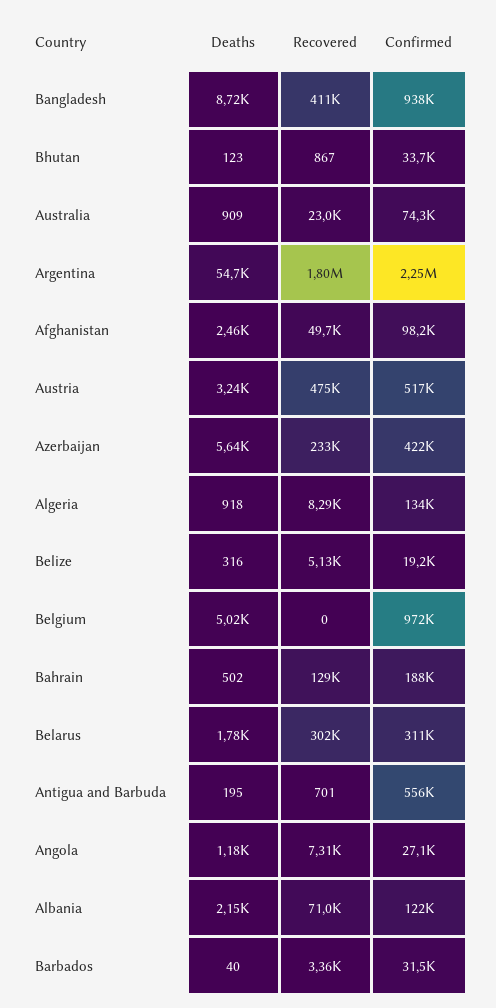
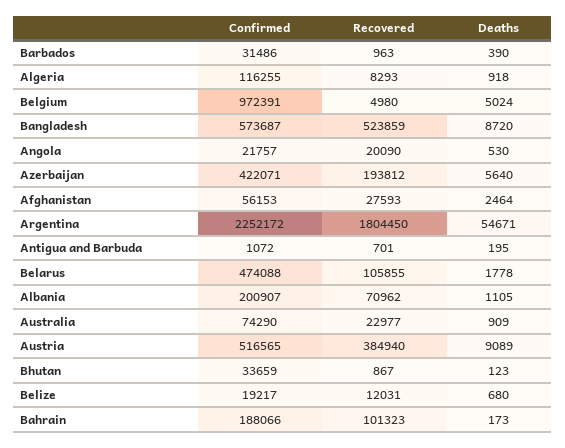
Recovered, Bangladesh: 411000 -> 523859
Confirmed, Bangladesh: 938000 -> 573687
Recovered, Afghanistan: 49700 -> 27593
Confirmed, Afghanistan: 98200 -> 56153
Deaths, Austria: 3240 -> 9089
Recovered, Austria: 475000 -> 384940
Recovered, Azerbaijan: 233000 -> 193812
Confirmed, Algeria: 134000 -> 116255
Deaths, Belize: 316 -> 680
Recovered, Belize: 5130 -> 12031
Recovered, Belgium: 0 -> 4980
Deaths, Bahrain: 502 -> 173
Recovered, Bahrain: 129000 -> 101323
Recovered, Belarus: 302000 -> 105855
Confirmed, Belarus: 311000 -> 474088
Confirmed, Antigua and Barbuda: 556000 -> 1072
Deaths, Angola: 1180 -> 530
Recovered, Angola: 7310 -> 20090
Confirmed, Angola: 27100 -> 21757
Deaths, Albania: 2150 -> 1105
Confirmed, Albania: 122000 -> 200907
Deaths, Barbados: 40 -> 390
Recovered, Barbados: 3360 -> 963

